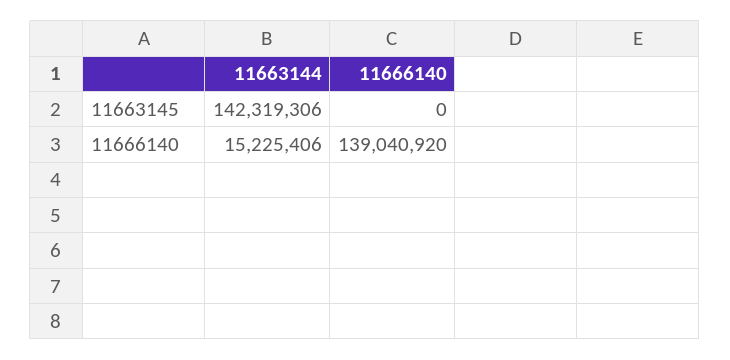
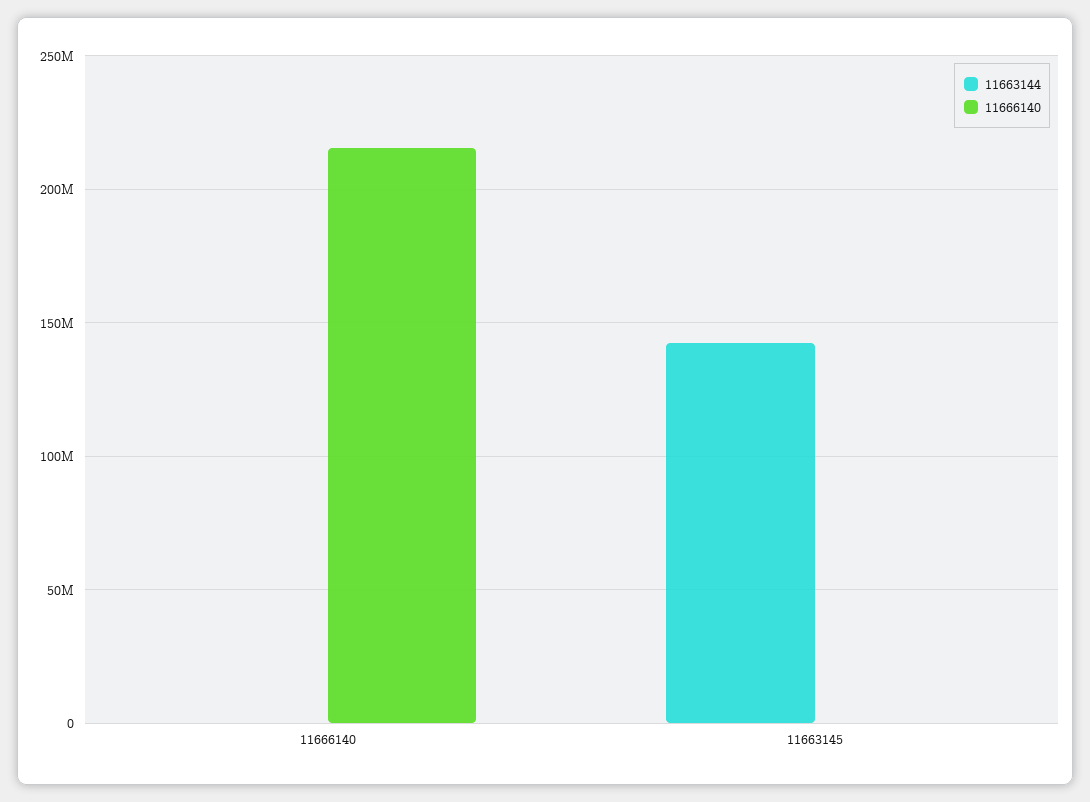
11663144, 11666140: 15225406 -> 0
11666140, 11666140: 139040920 -> 215000000

